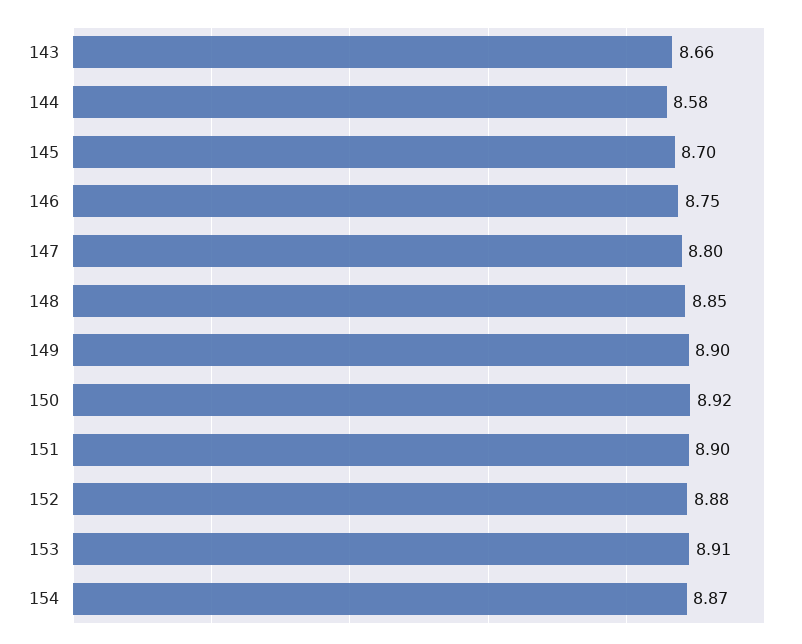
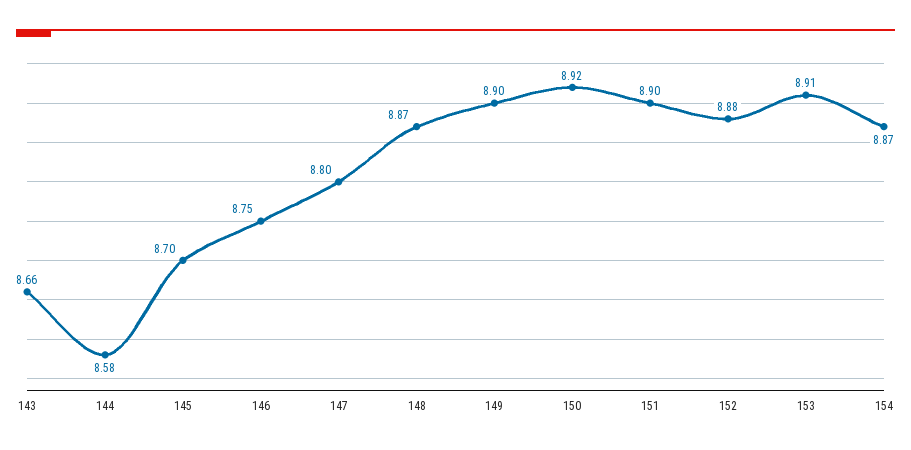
148: 8.85 -> 8.87

